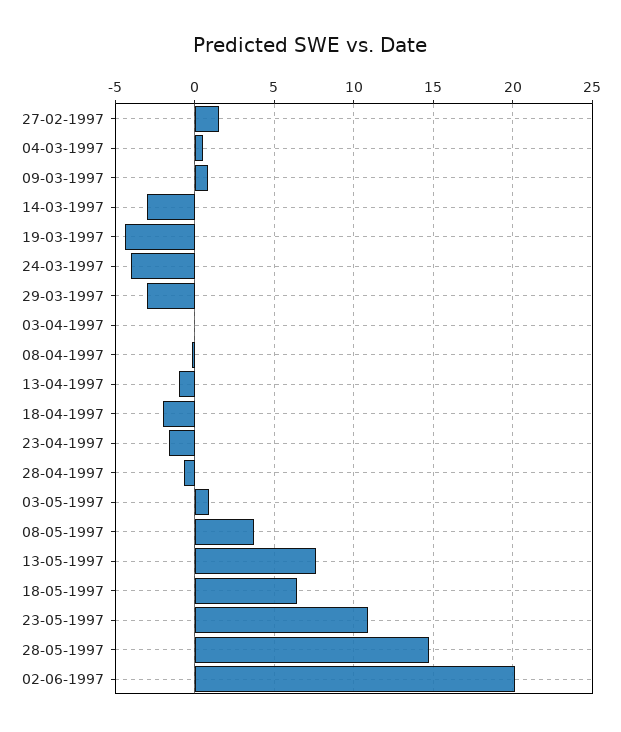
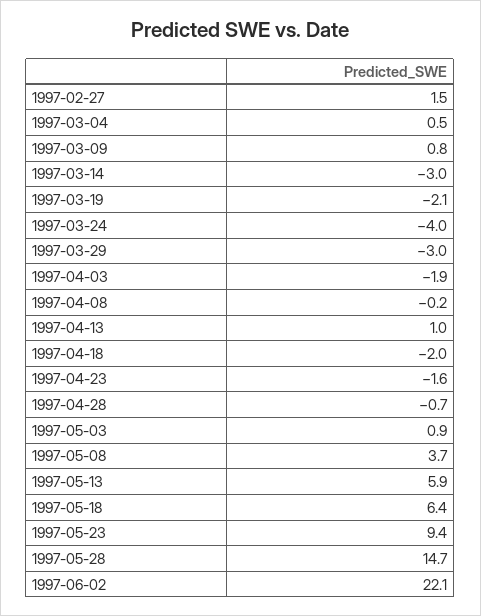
19-03-1997: -4.5 -> -2.1
03-04-1997: 0 -> -1.9
13-04-1997: -1 -> 1
13-05-1997: 7.5 -> 5.9
23-05-1997: 11 -> 9.4
02-06-1997: 20 -> 22.1

